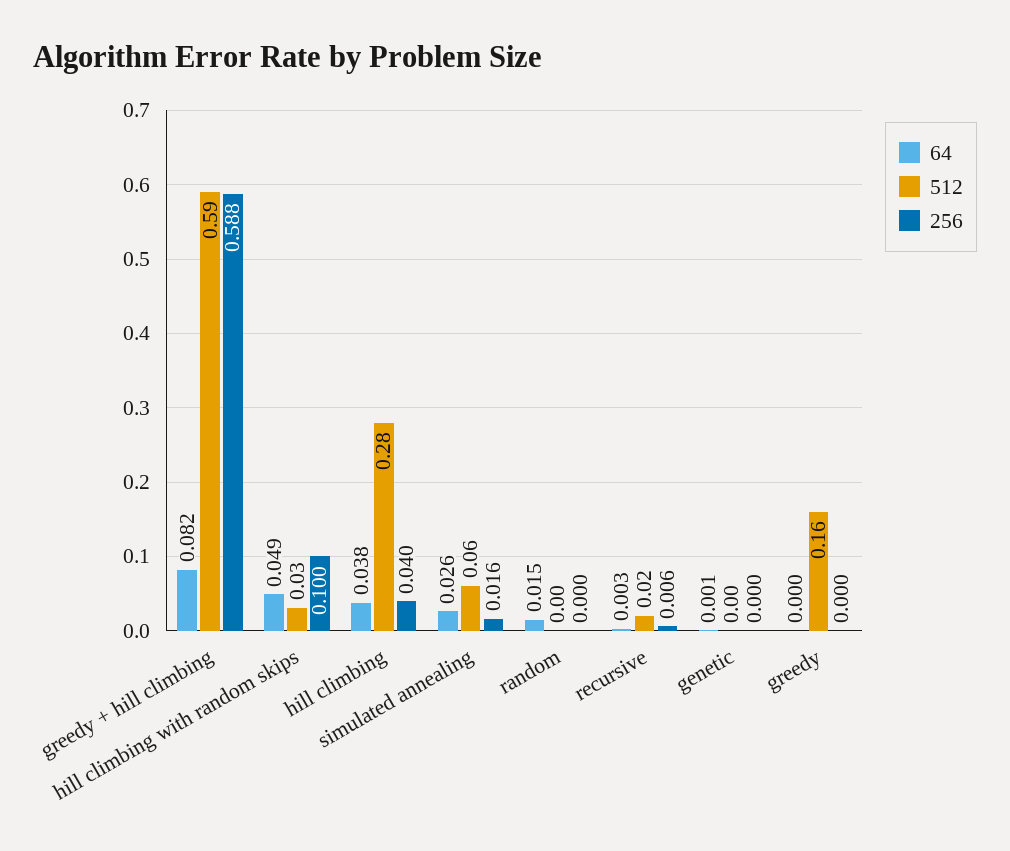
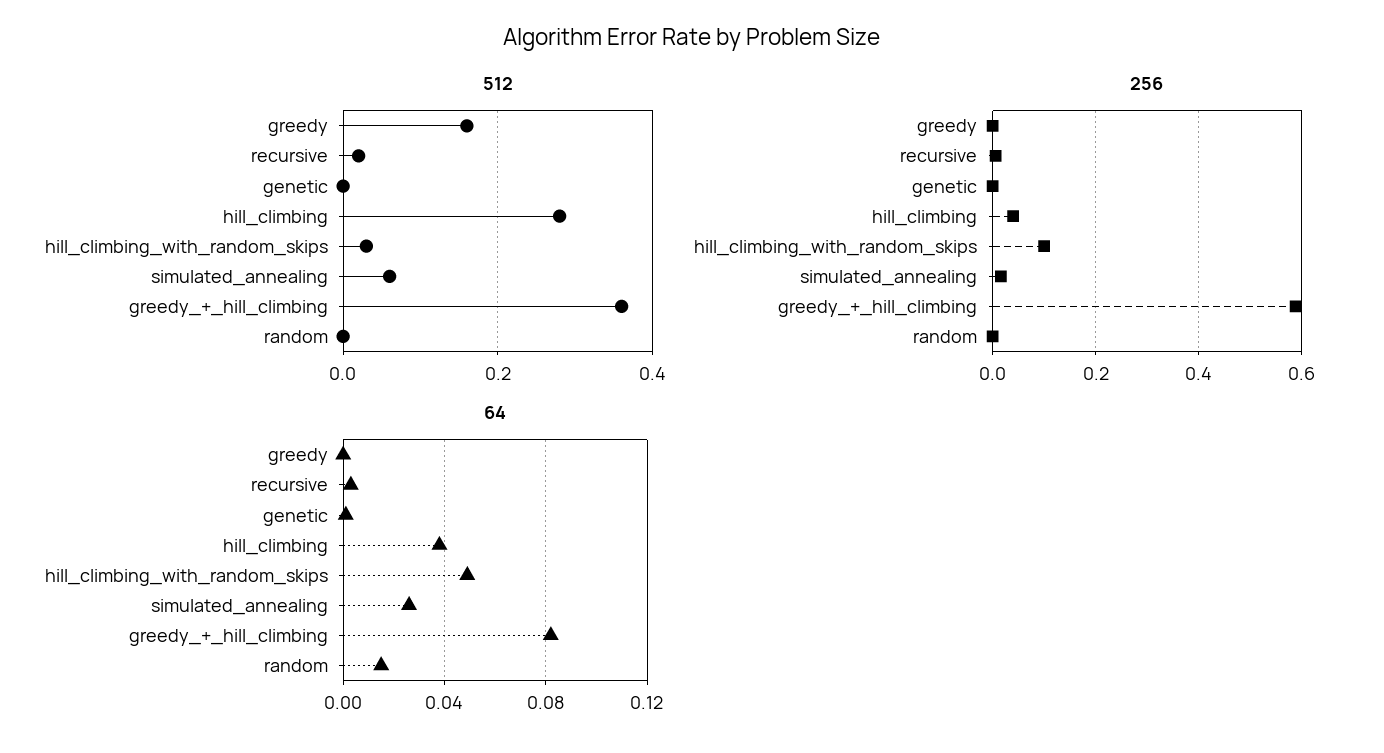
512, greedy + hill climbing: 0.59 -> 0.35

